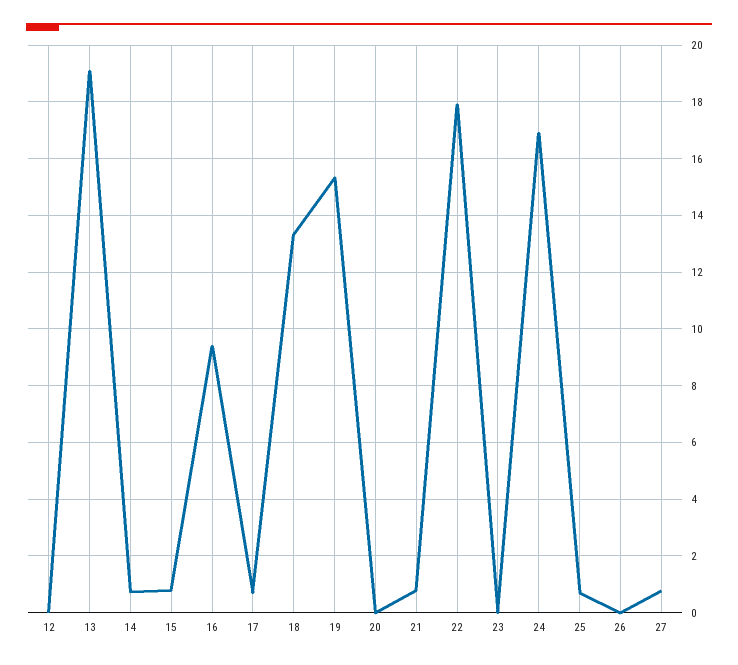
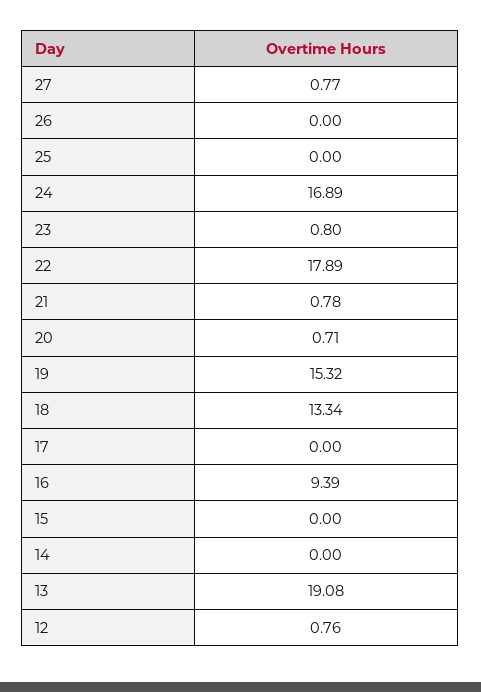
12: 0 -> 0.76
14: 0.75 -> 0
15: 0.75 -> 0
17: 0.75 -> 0
20: 0 -> 0.71
23: 0 -> 0.8
25: 0.75 -> 0

